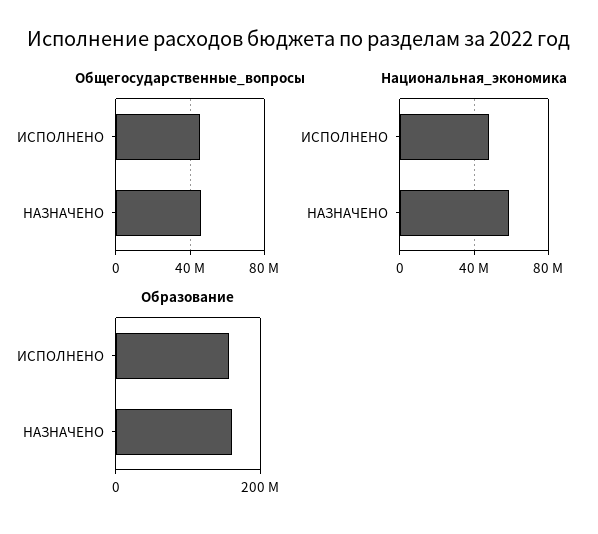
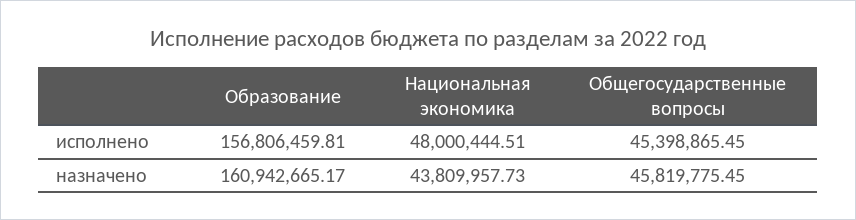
Национальная_экономика, НАЗНАЧЕНО: 60000000 -> 43809957.73

